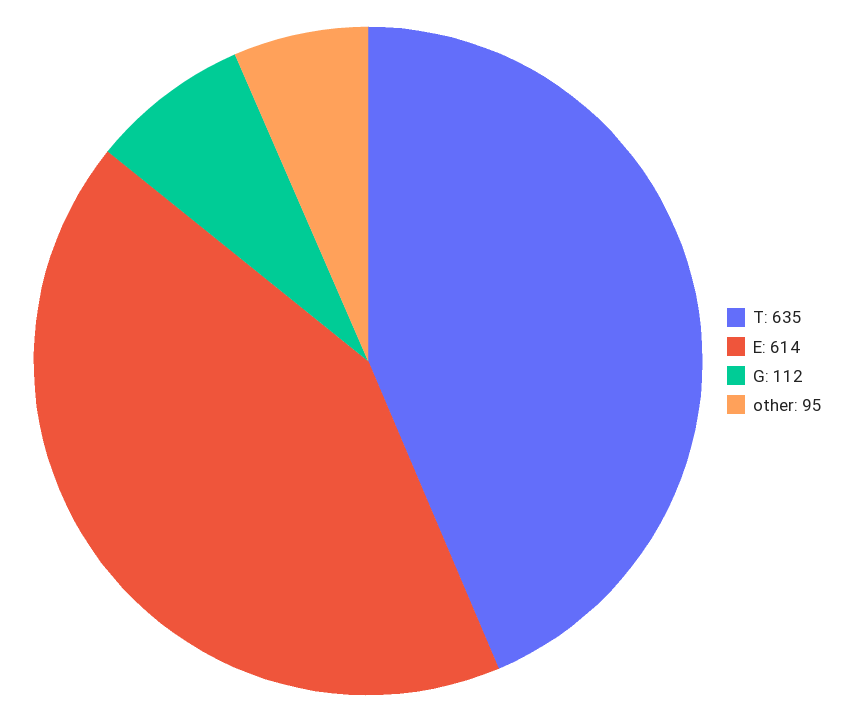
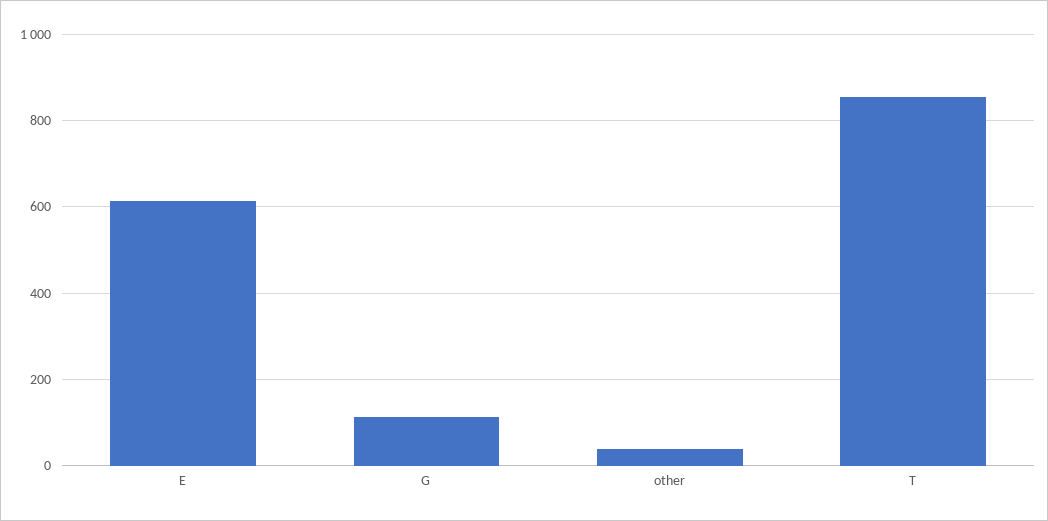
T: 635 -> 860
other: 95 -> 40

